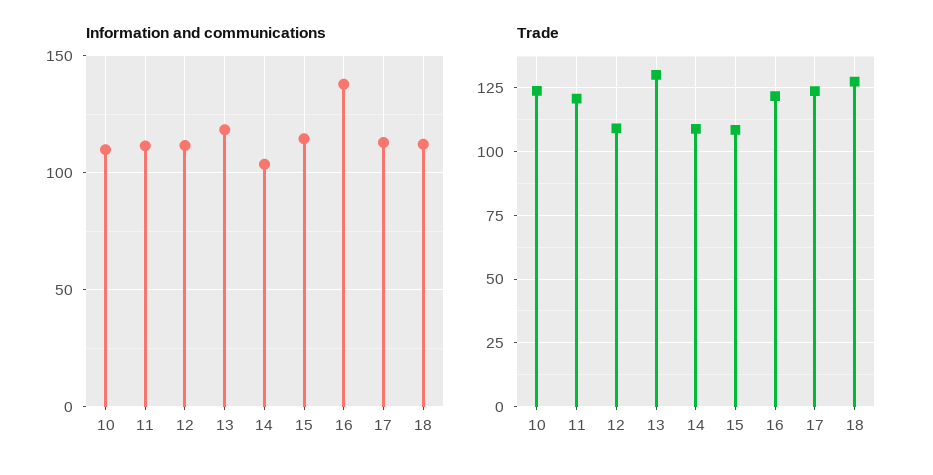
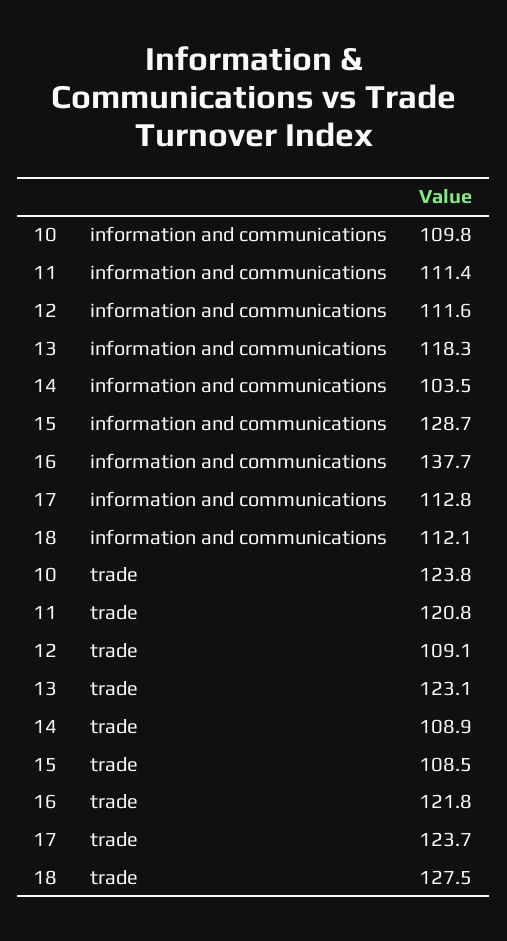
Information and communications, 15: 115 -> 128.7
Trade, 13: 130 -> 123.1

